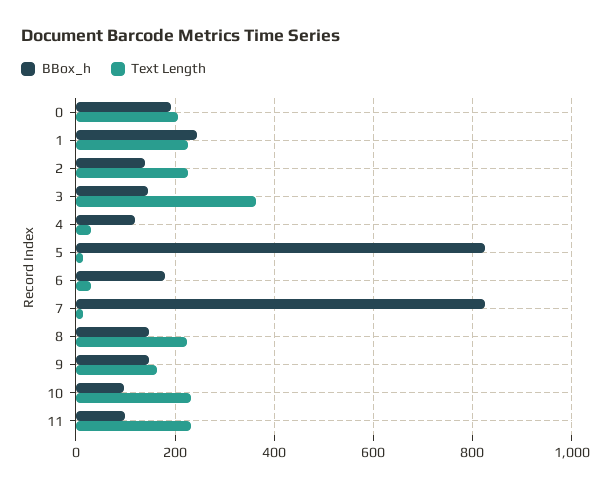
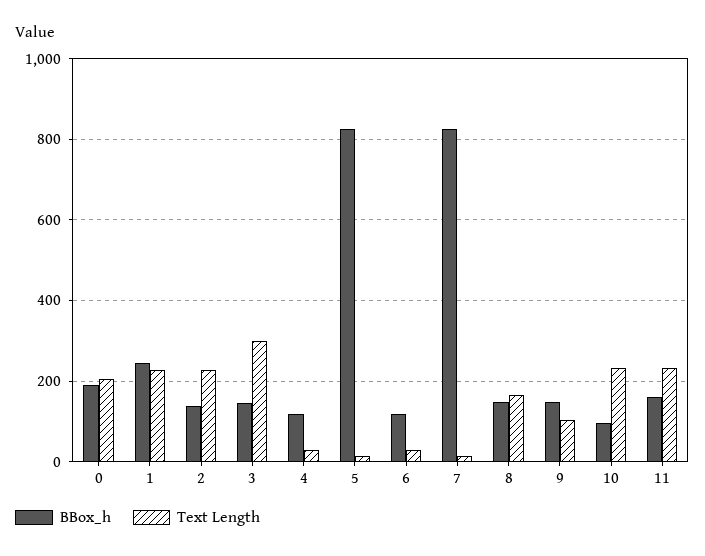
Text Length, 3: 360 -> 300
BBox_h, 6: 180 -> 120
Text Length, 8: 220 -> 160
Text Length, 9: 160 -> 100
BBox_h, 11: 100 -> 160

